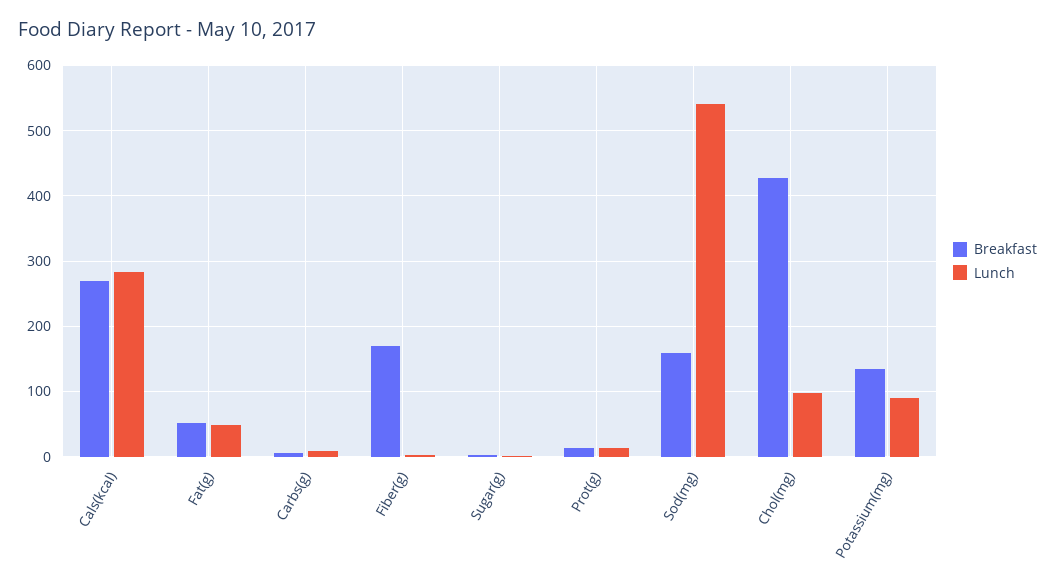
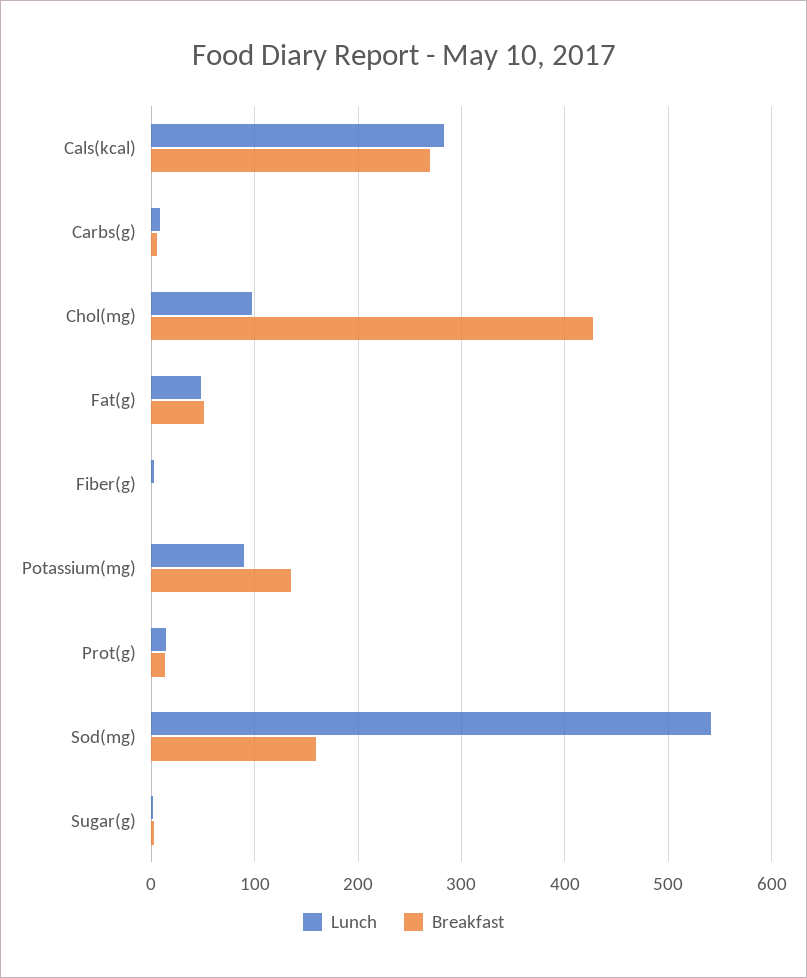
Breakfast, Fiber(g): 170 -> 0

